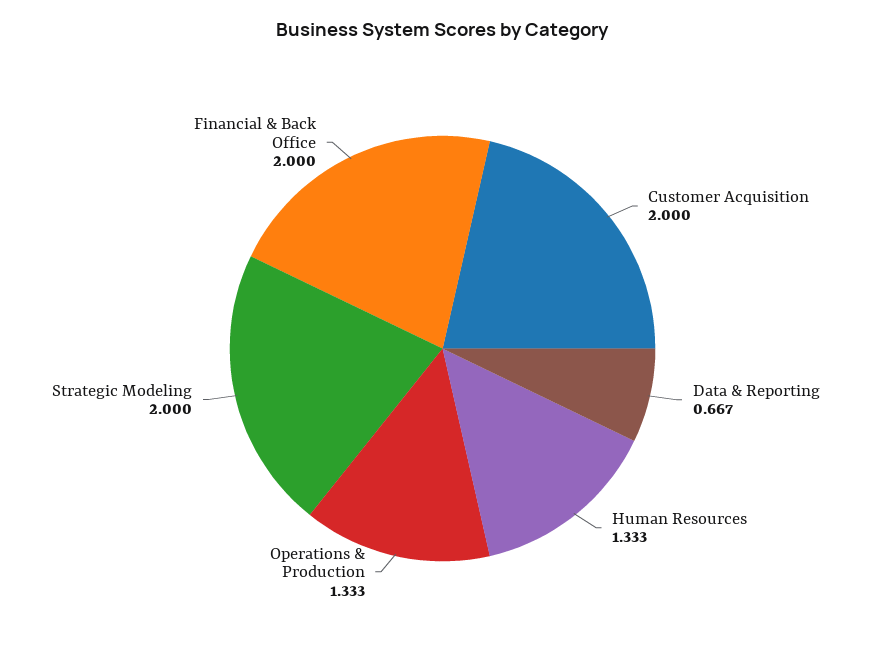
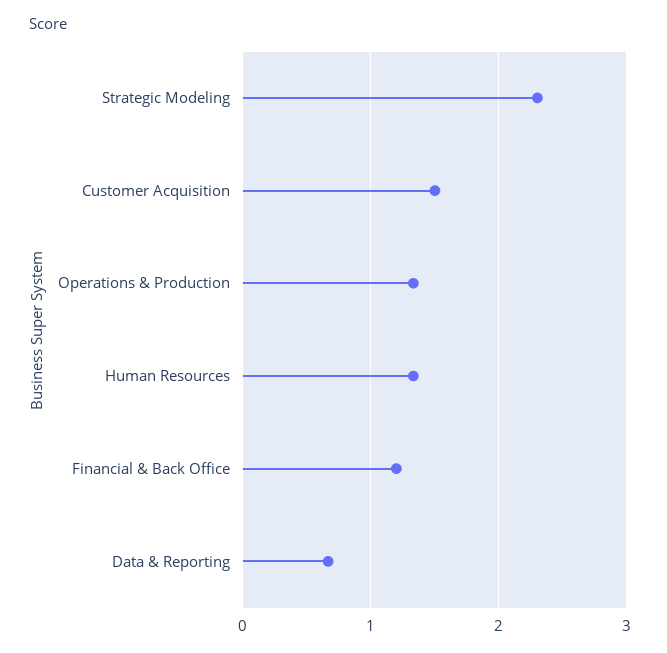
Customer Acquisition: 2 -> 1.5
Strategic Modeling: 2 -> 2.3
Financial & Back Office: 2 -> 1.2

